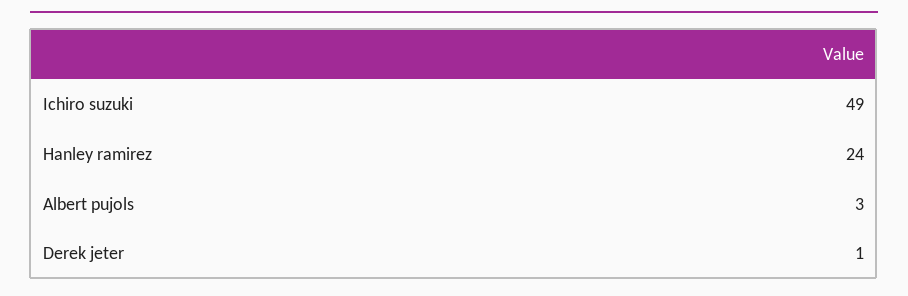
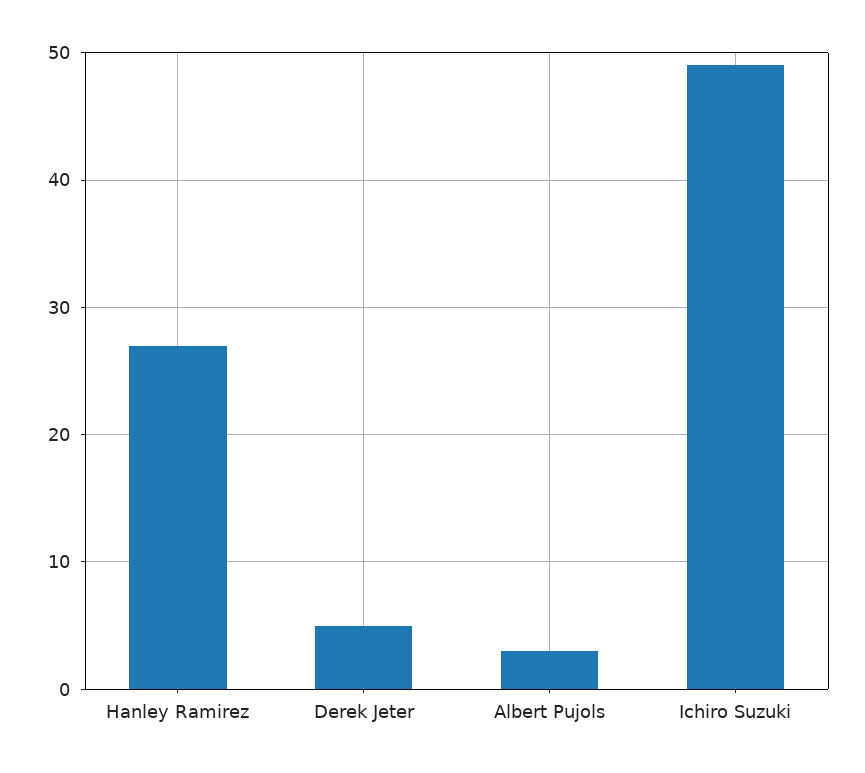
Hanley ramirez: 24 -> 27
Derek jeter: 1 -> 5

